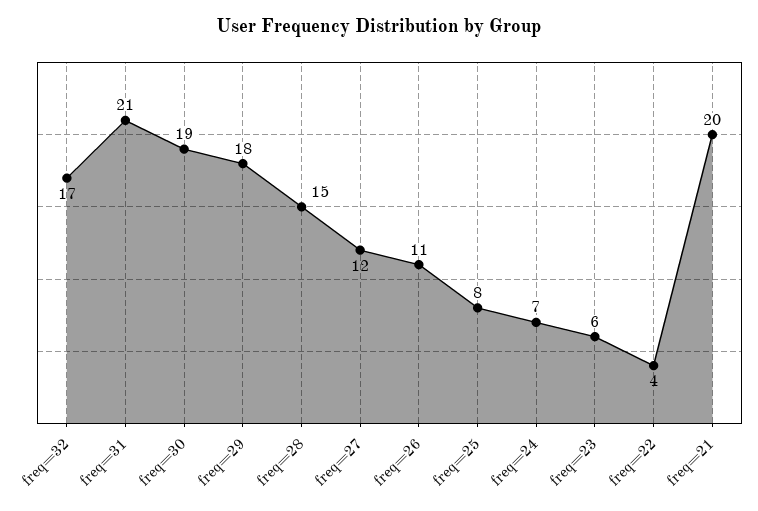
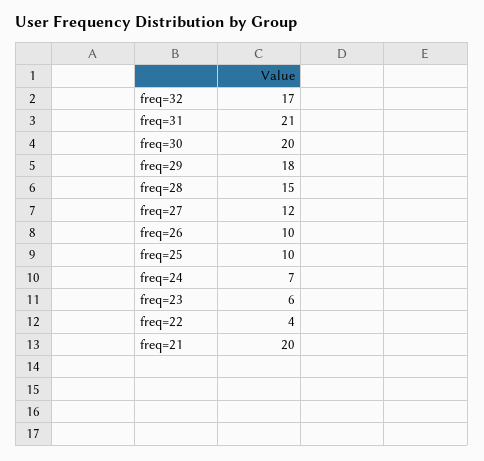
freq=30: 19 -> 20
freq=26: 11 -> 10
freq=25: 8 -> 10

